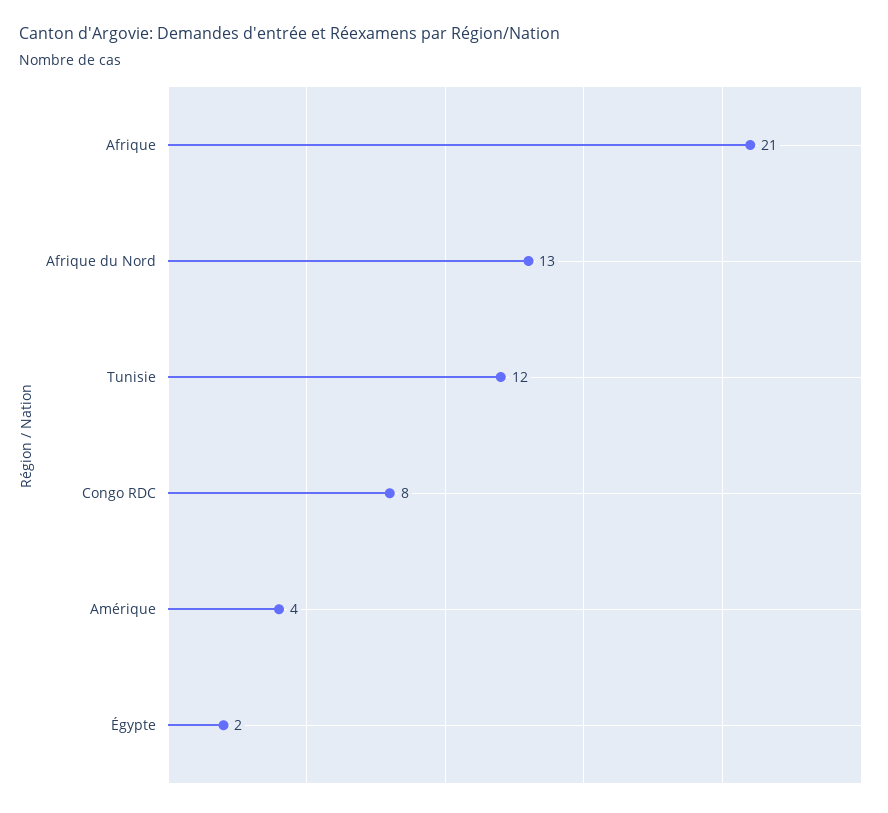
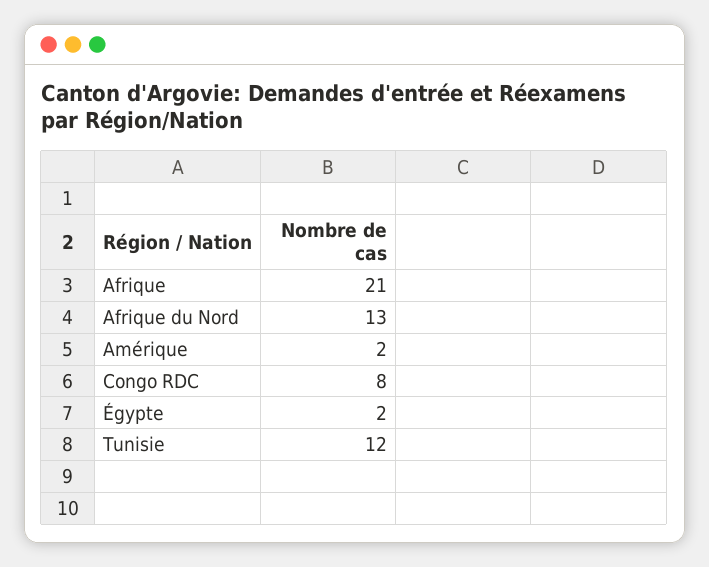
Amérique: 4 -> 2

